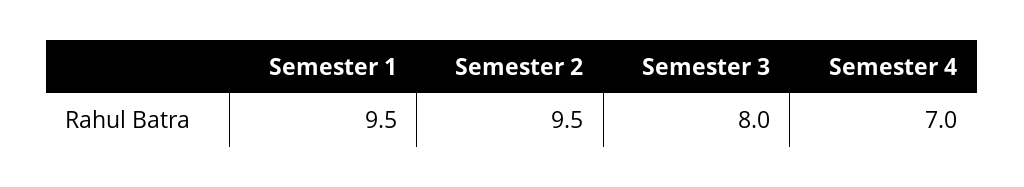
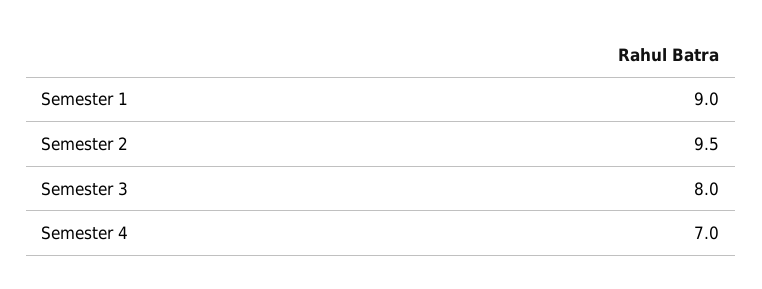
Semester 1: 9.5 -> 9

